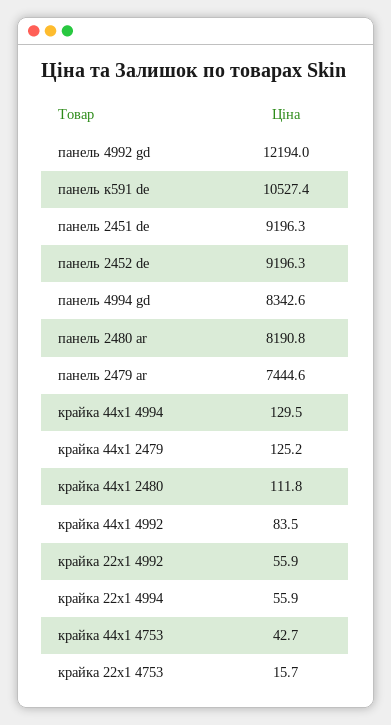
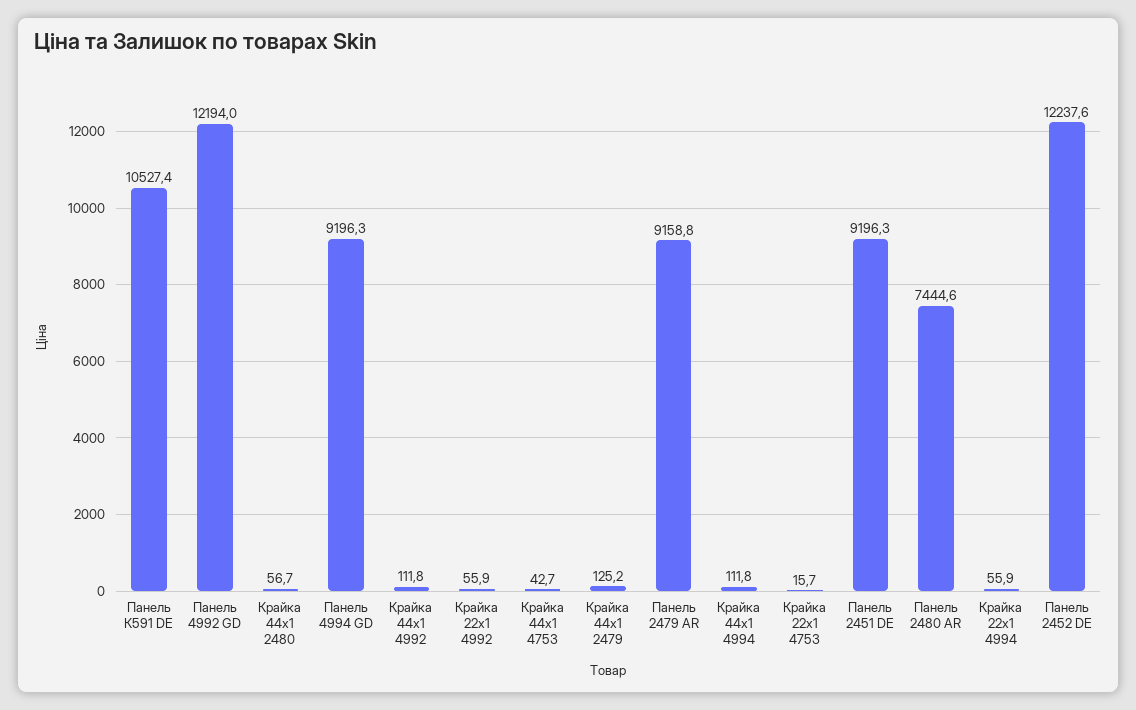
панель 2452 de: 9196.3 -> 12237.6
панель 4994 gd: 8342.6 -> 9196.3
панель 2480 ar: 8190.8 -> 7444.6
панель 2479 ar: 7444.6 -> 9158.8
крайка 44x1 4994: 129.5 -> 111.8
крайка 44x1 2480: 111.8 -> 56.7
крайка 44x1 4992: 83.5 -> 111.8

